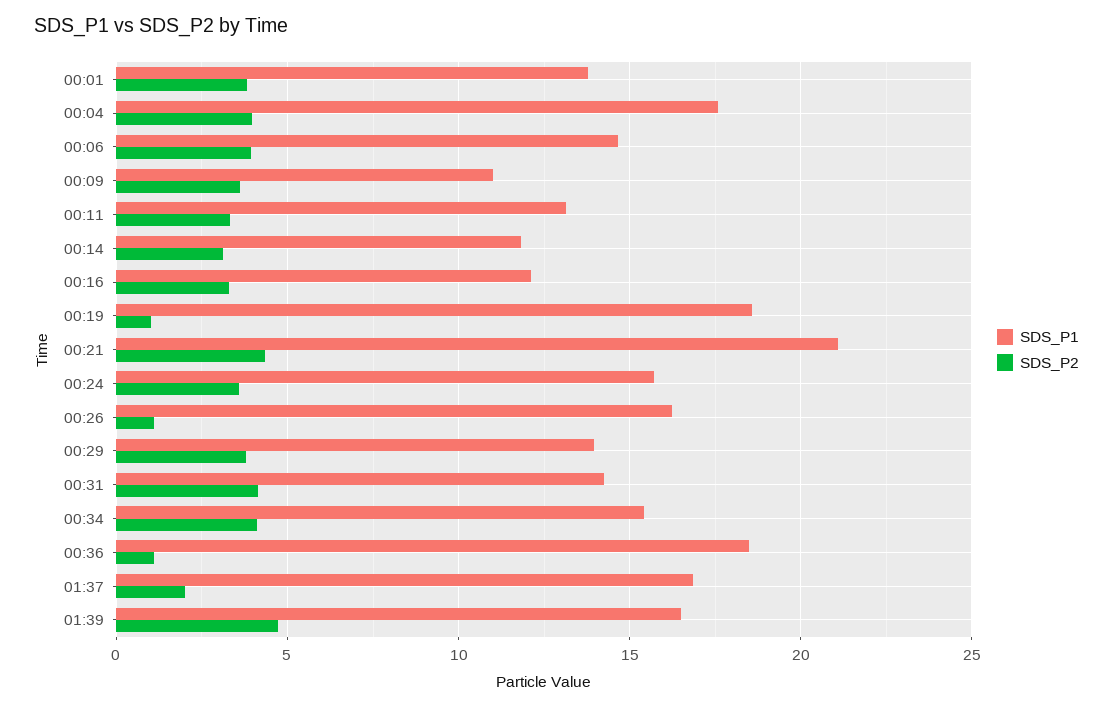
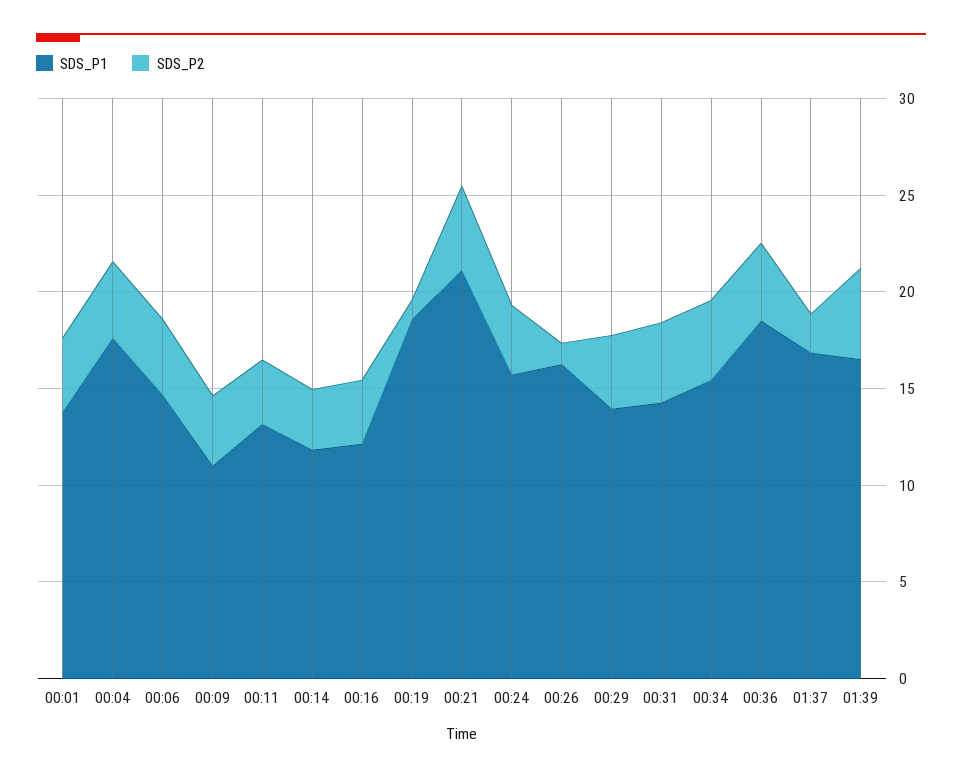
SDS_P2, 00:36: 1 -> 4

